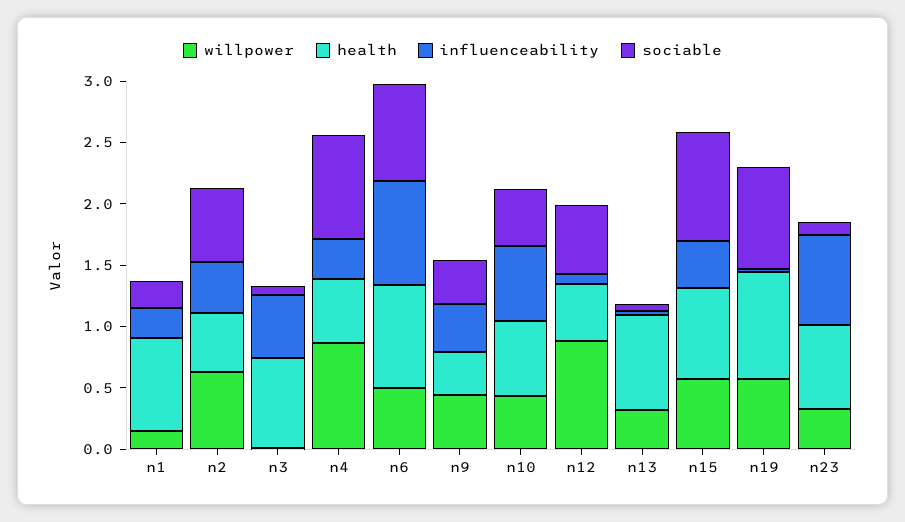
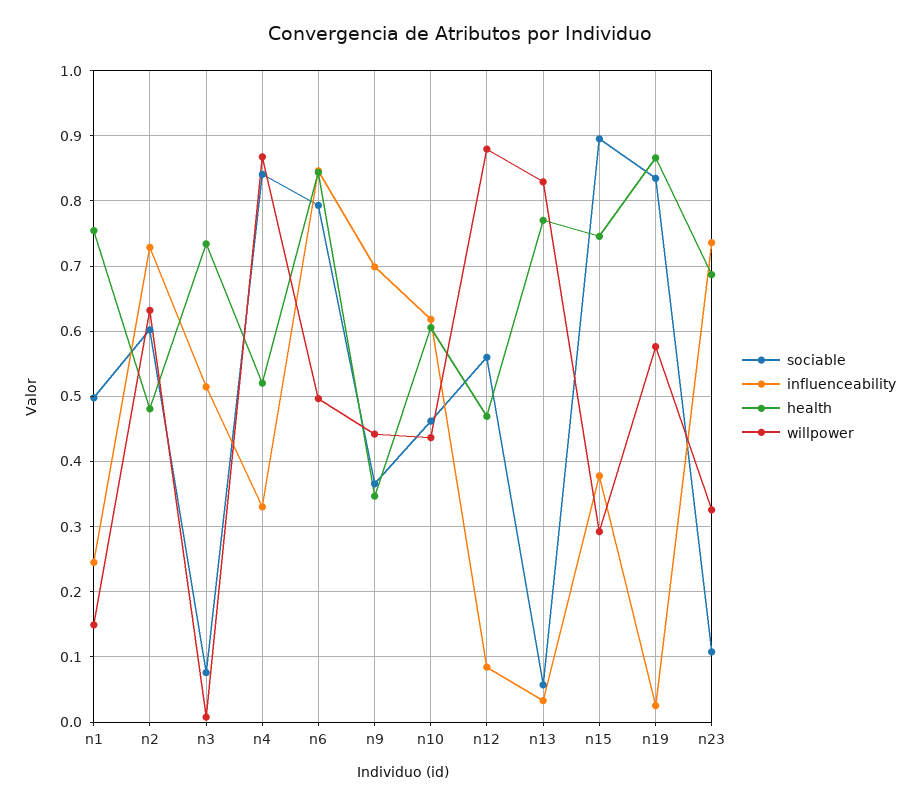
sociable, n1: 0.2 -> 0.5
influenceability, n2: 0.4 -> 0.73
influenceability, n9: 0.4 -> 0.7
willpower, n13: 0.3 -> 0.83
willpower, n15: 0.6 -> 0.29

